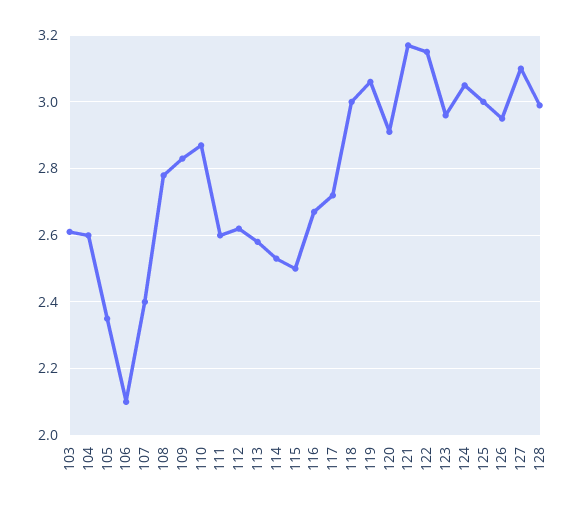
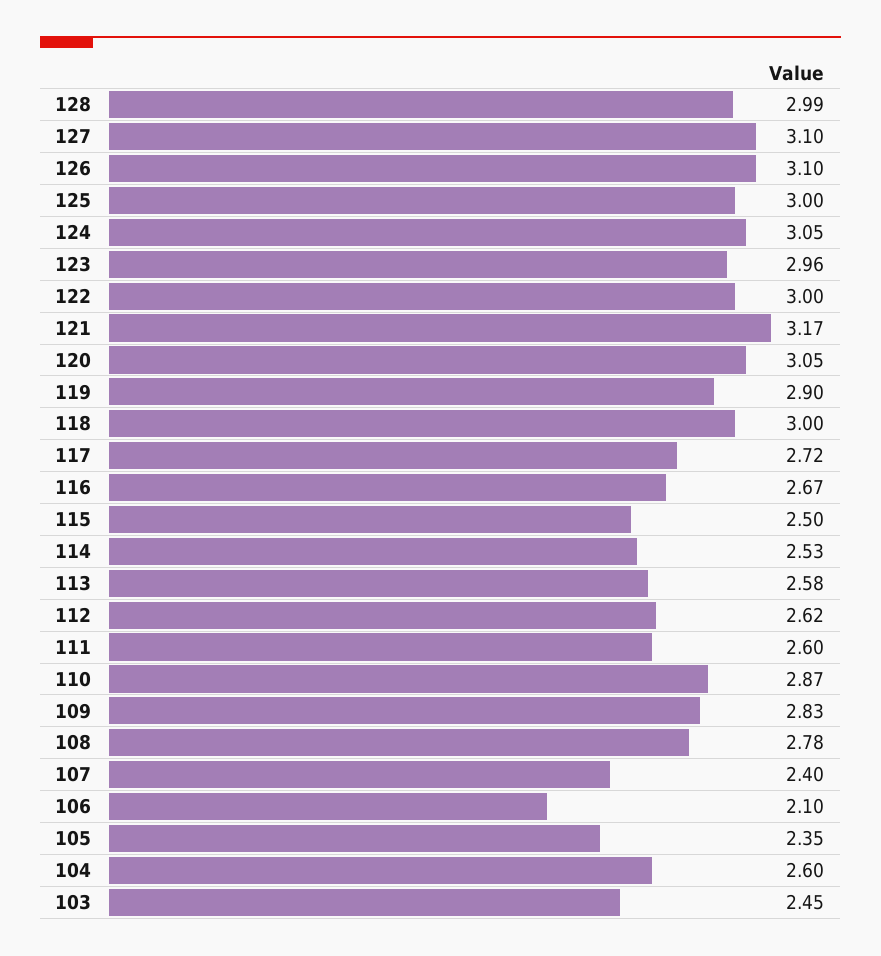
103: 2.6 -> 2.45
119: 3.05 -> 2.9
120: 2.9 -> 3.05
122: 3.15 -> 3
126: 2.95 -> 3.1

